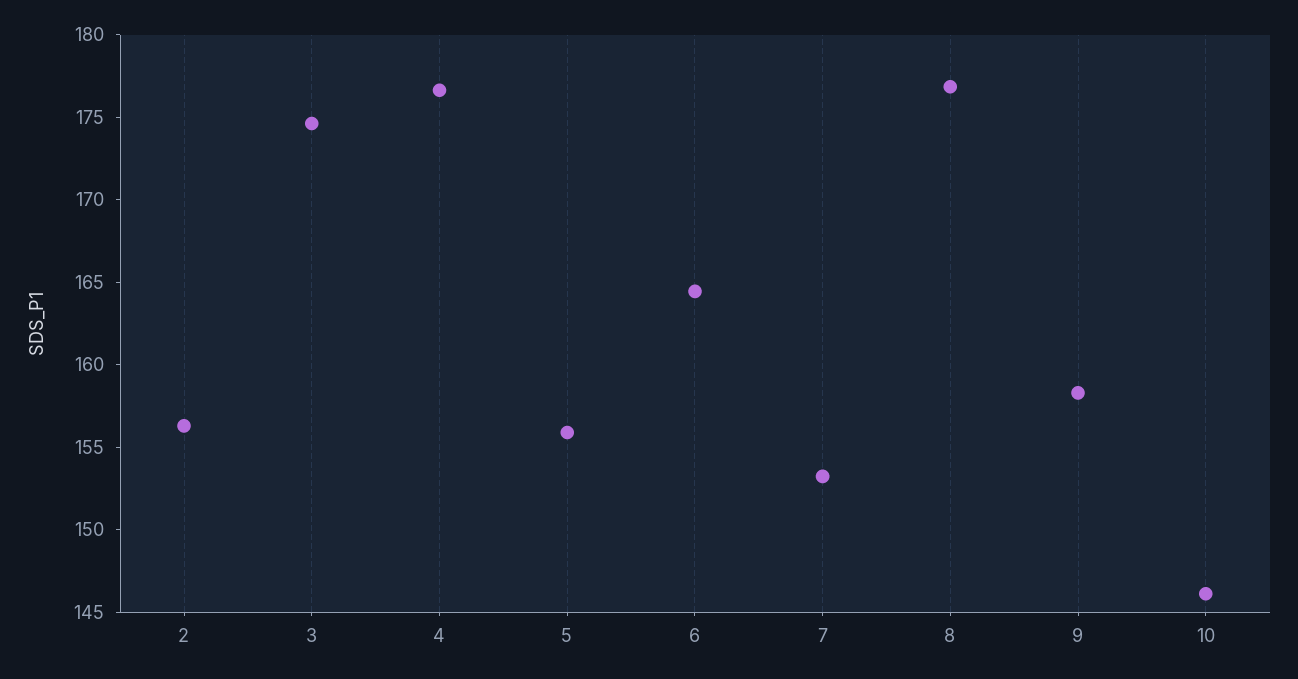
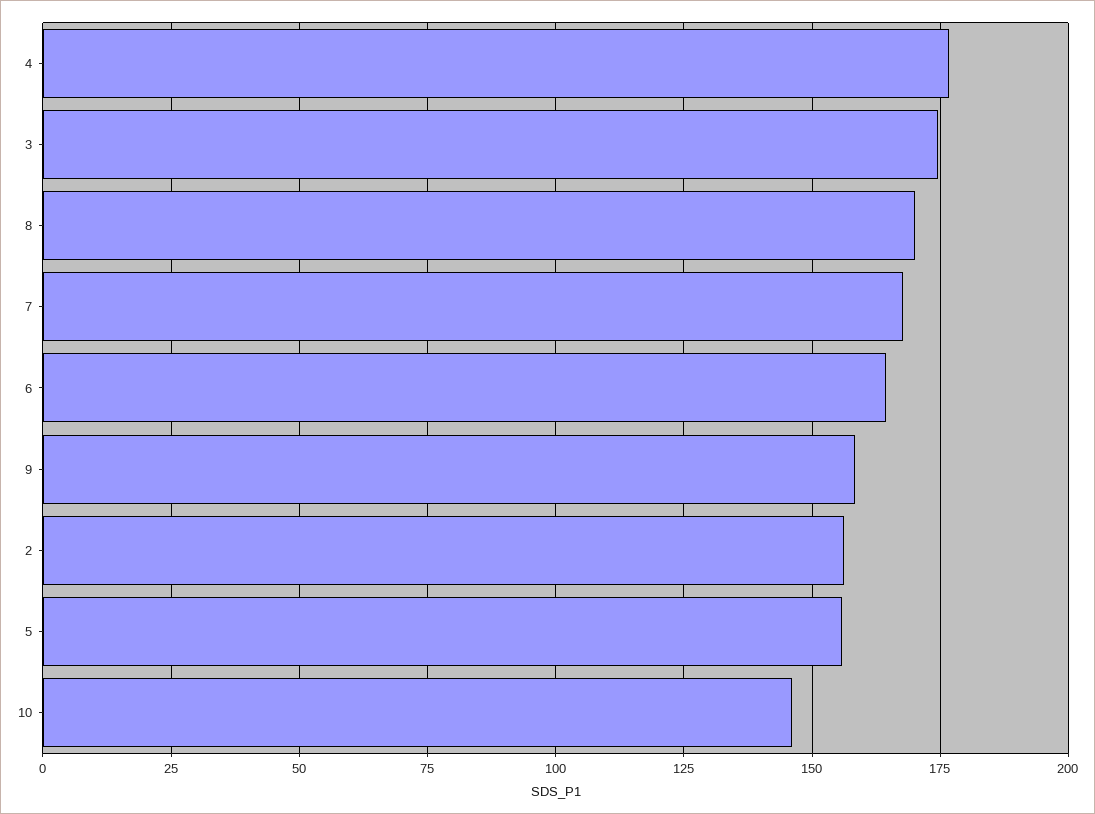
7: 153 -> 167.5
8: 177 -> 170

